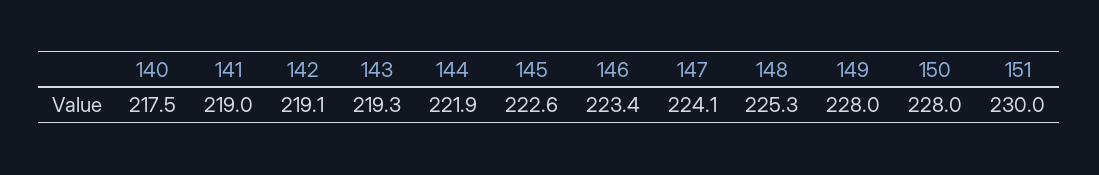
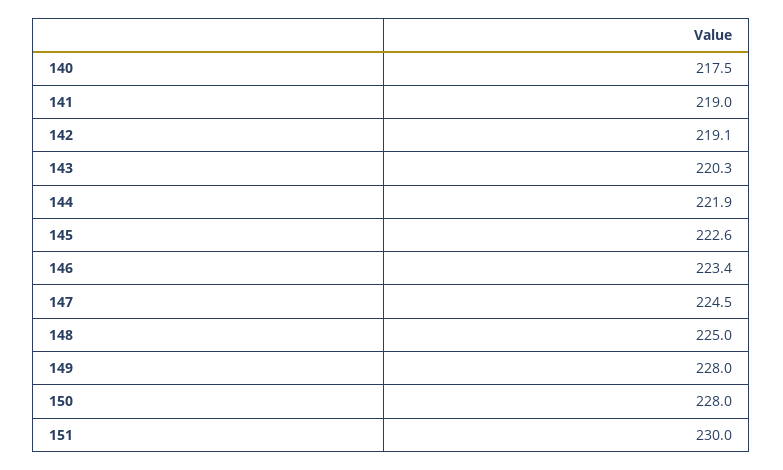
143: 219.3 -> 220.3
147: 224.1 -> 224.5
148: 225.3 -> 225

